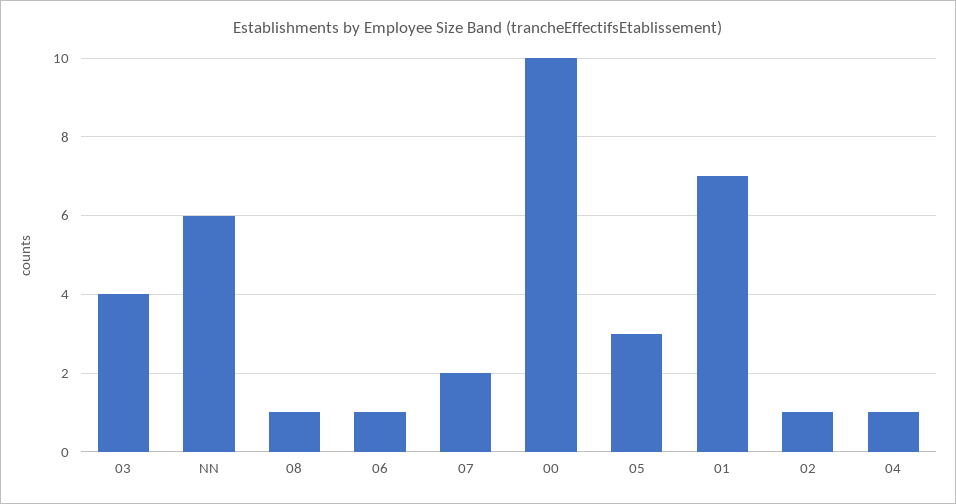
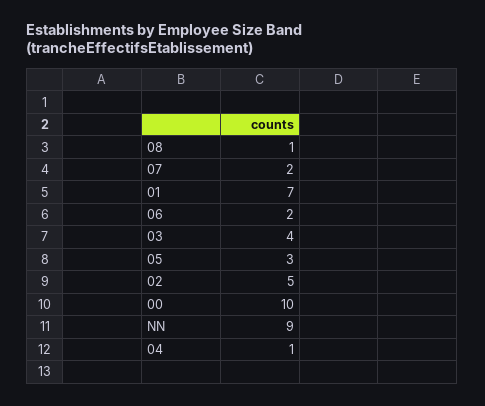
NN: 6 -> 9
06: 1 -> 2
02: 1 -> 5

